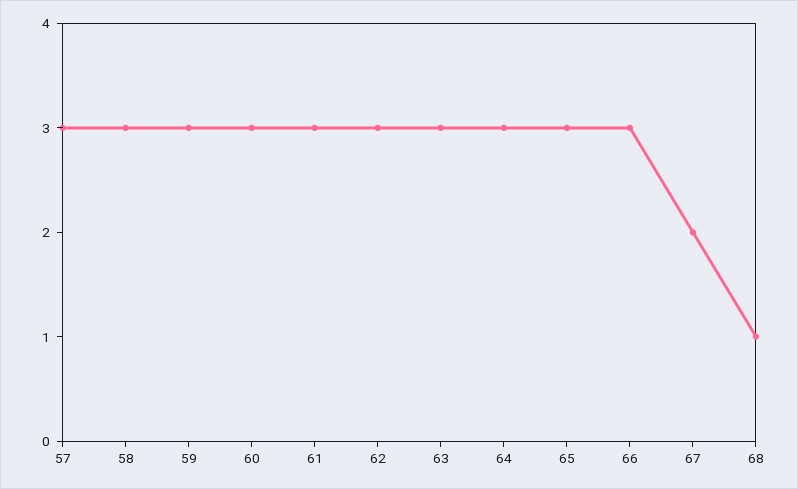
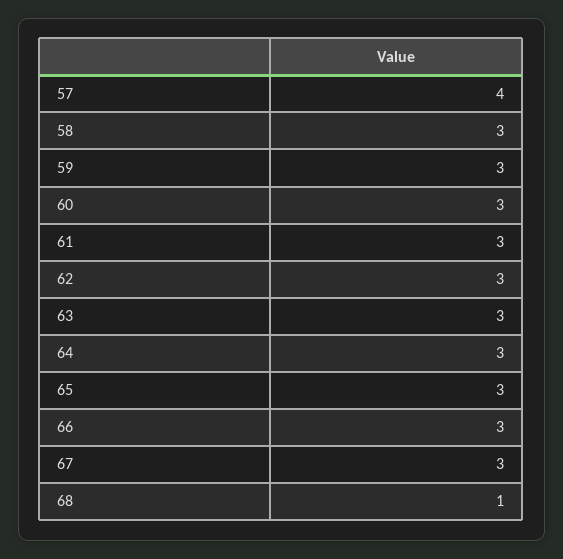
57: 3 -> 4
67: 2 -> 3

